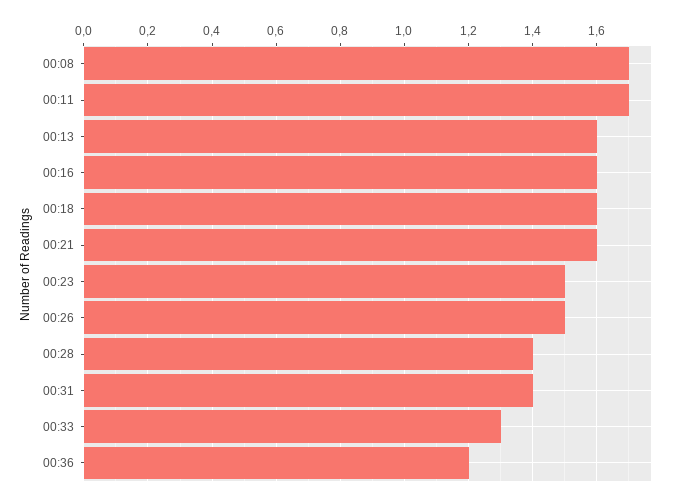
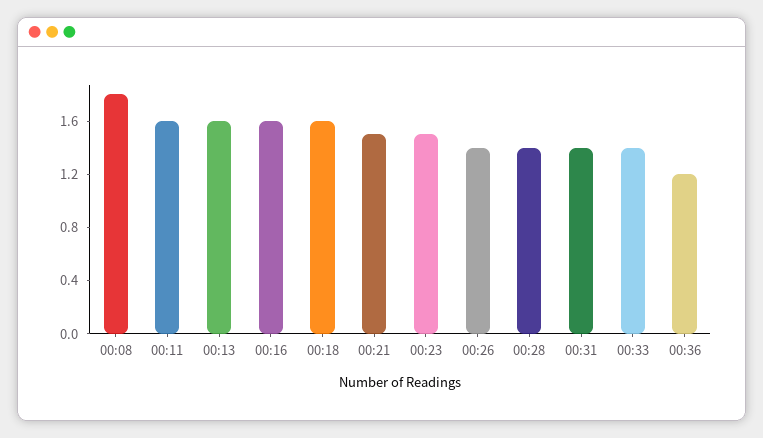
00:08: 1.7 -> 1.8
00:11: 1.7 -> 1.6
00:21: 1.6 -> 1.5
00:26: 1.5 -> 1.4
00:33: 1.3 -> 1.4

